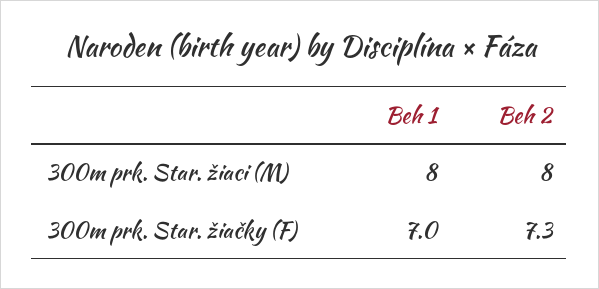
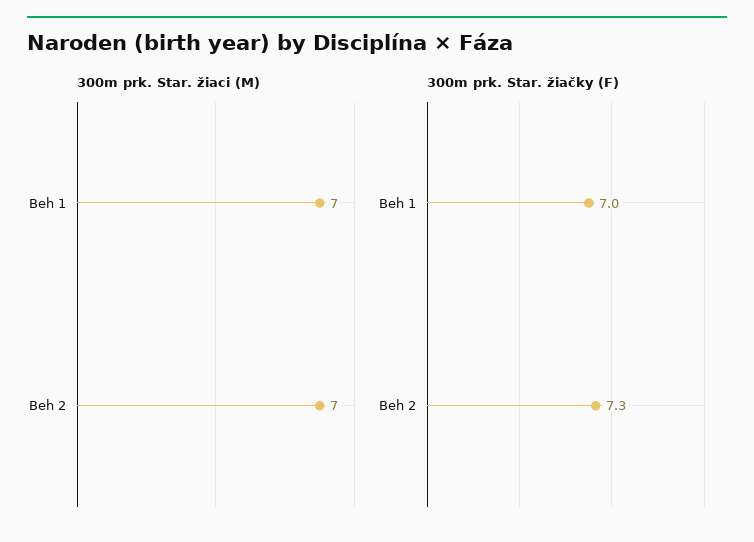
300m prk. Star. žiaci (M), Beh 1: 8 -> 7
300m prk. Star. žiaci (M), Beh 2: 8 -> 7

